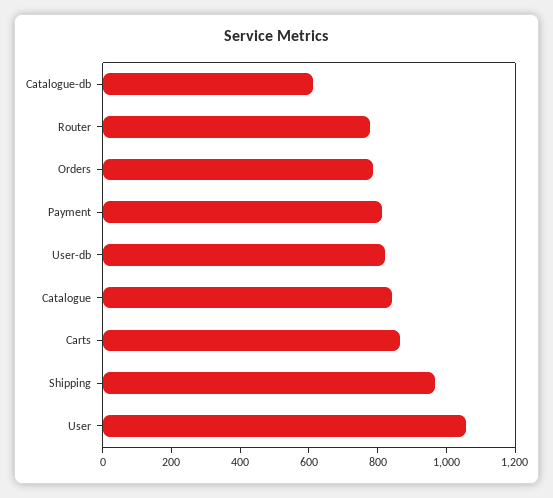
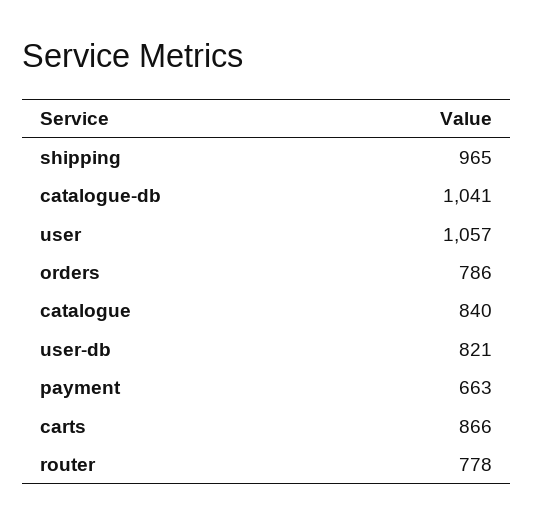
Catalogue-db: 600 -> 1041
Payment: 800 -> 663

